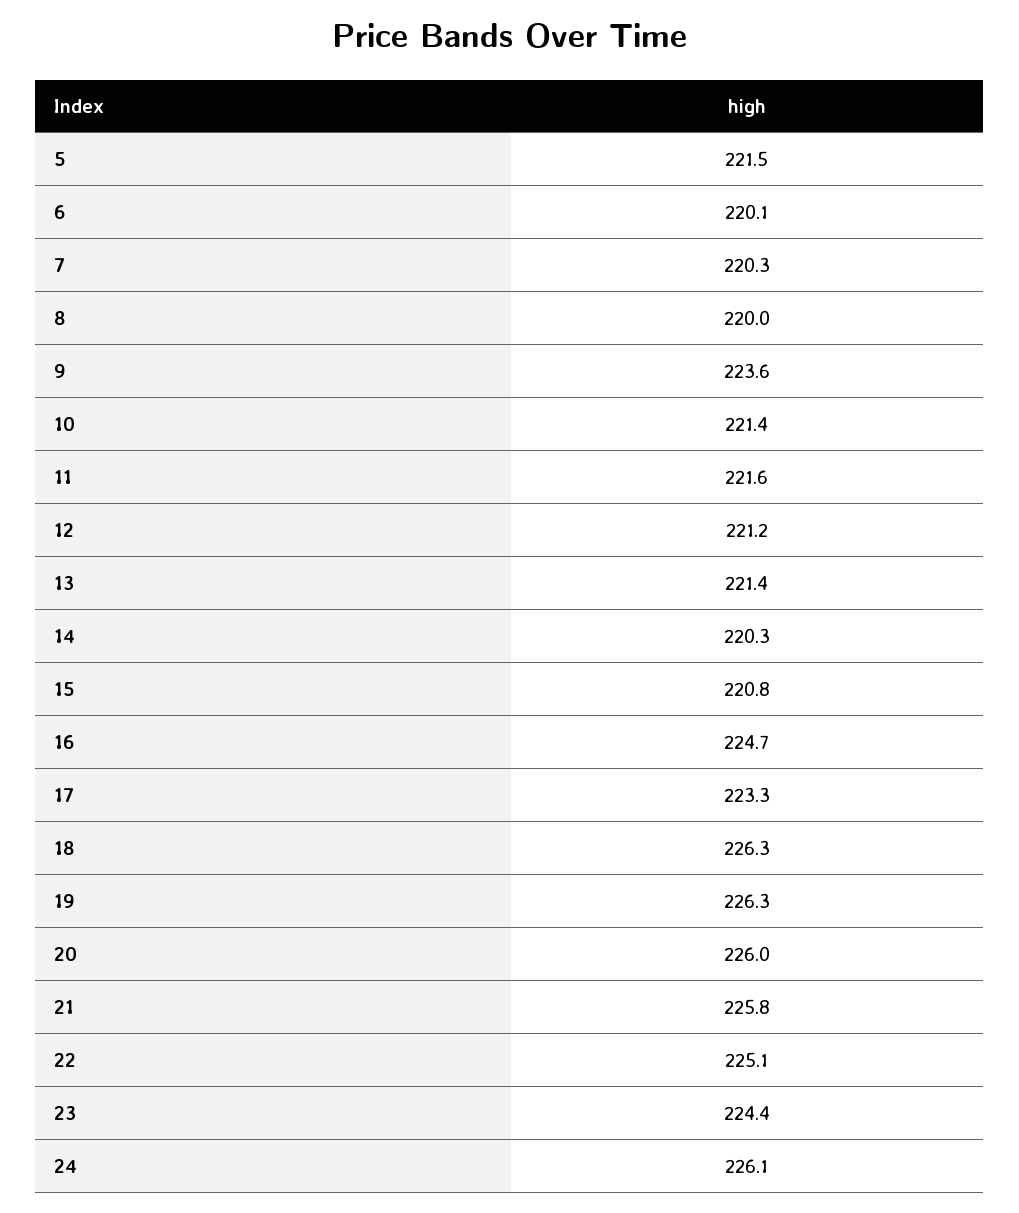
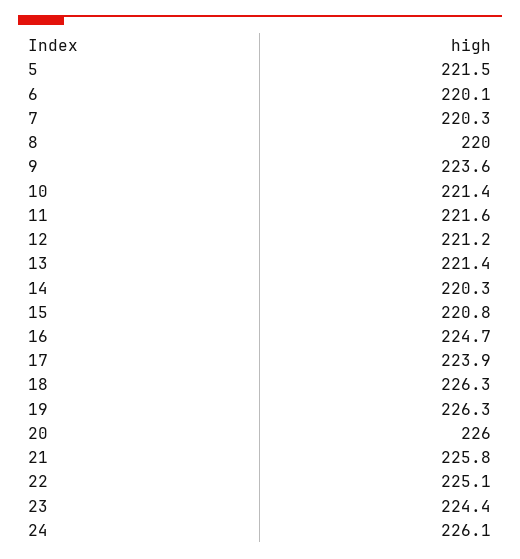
17: 223.3 -> 223.9

